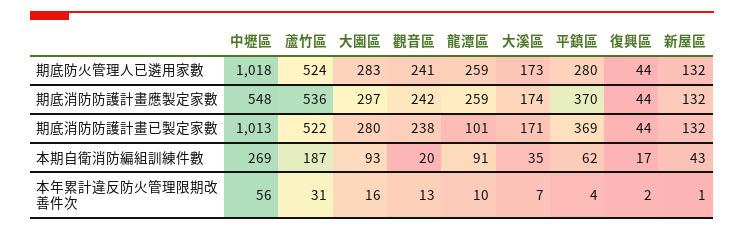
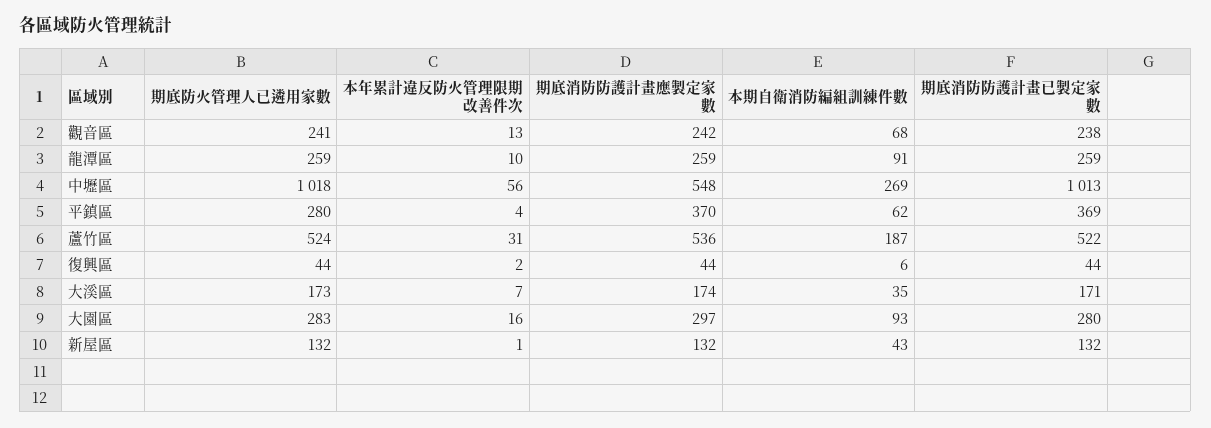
龍潭區, 期底消防防護計畫已製定家數: 101 -> 259
觀音區, 本期自衛消防編組訓練件數: 20 -> 68
復興區, 本期自衛消防編組訓練件數: 17 -> 6

